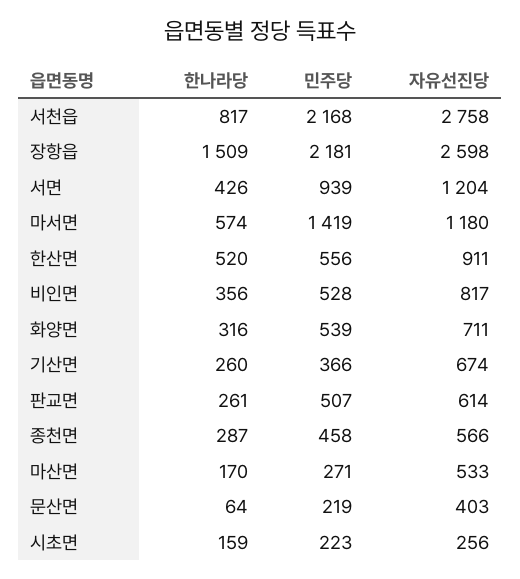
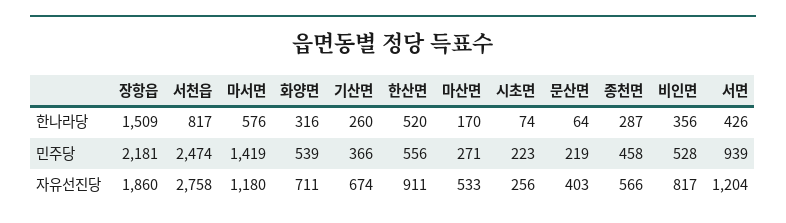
민주당, 서천읍: 2168 -> 2474
자유선진당, 장항읍: 2598 -> 1860
한나라당, 마서면: 574 -> 576
한나라당, 판교면: 261 -> none
민주당, 판교면: 507 -> none
자유선진당, 판교면: 614 -> none
한나라당, 시초면: 159 -> 74

